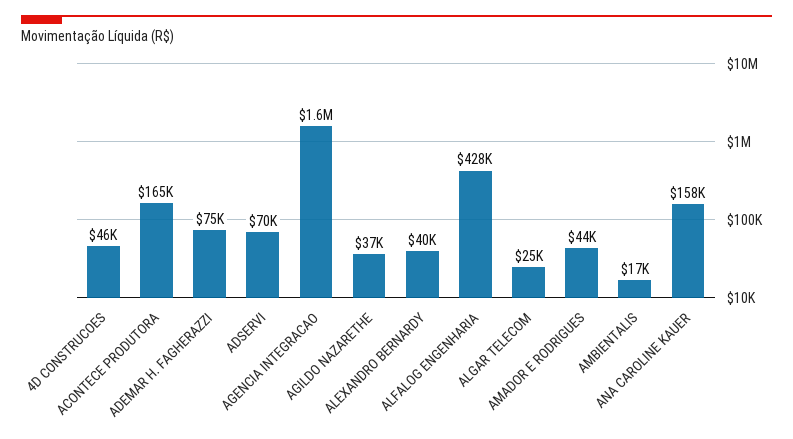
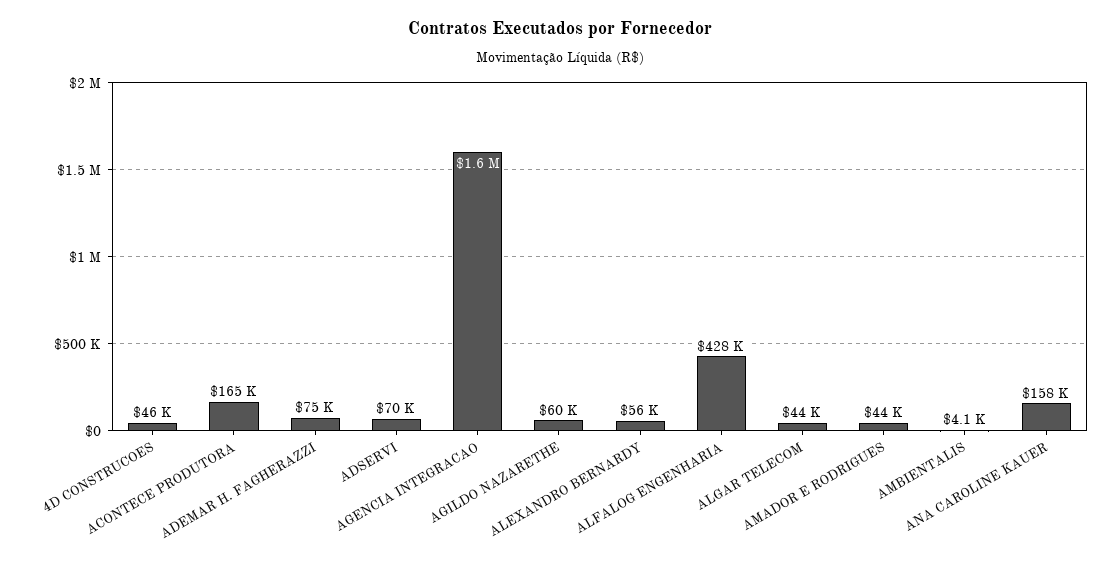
AGILDO NAZARETHE: 37000 -> 60000
ALEXANDRO BERNARDY: 40000 -> 56000
ALGAR TELECOM: 25000 -> 44000
AMBIENTALIS: 17000 -> 4100

